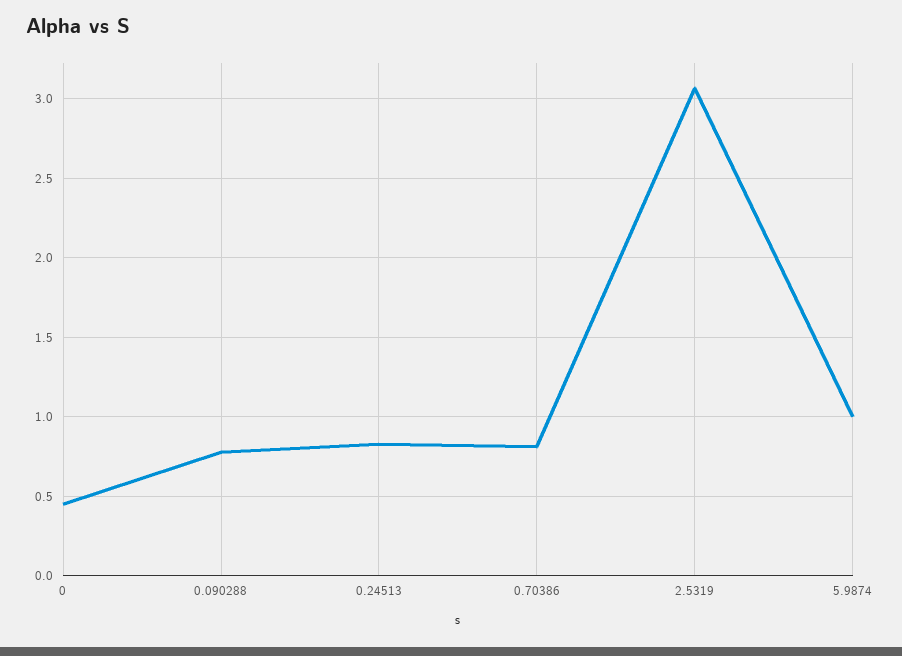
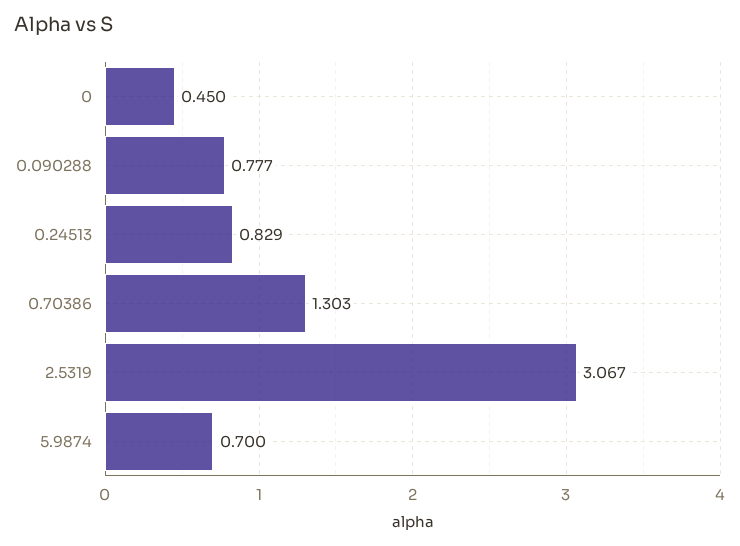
0.70386: 0.8 -> 1.303
5.9874: 1 -> 0.7

